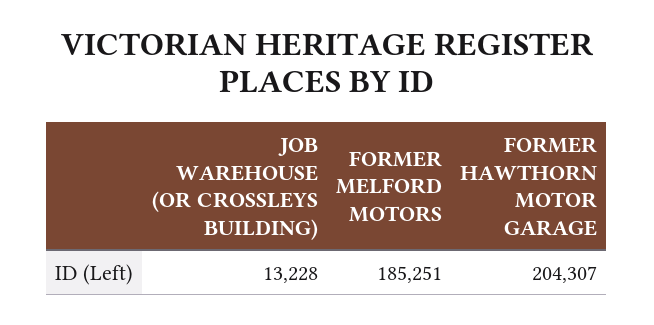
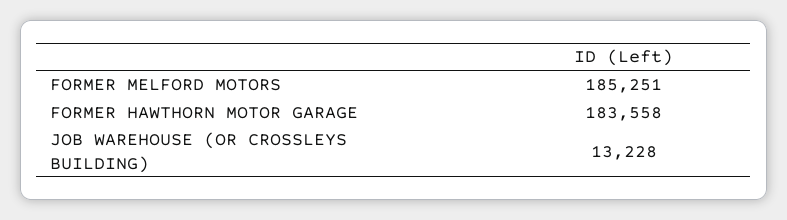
FORMER HAWTHORN MOTOR GARAGE: 204307 -> 183558

